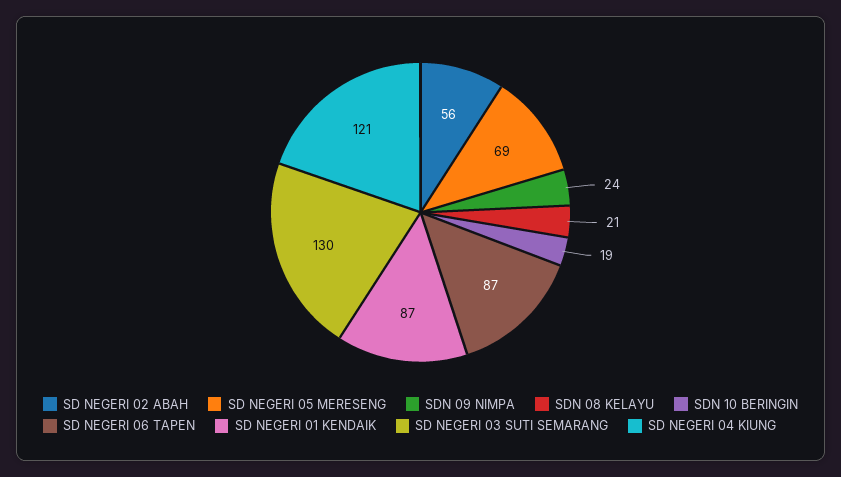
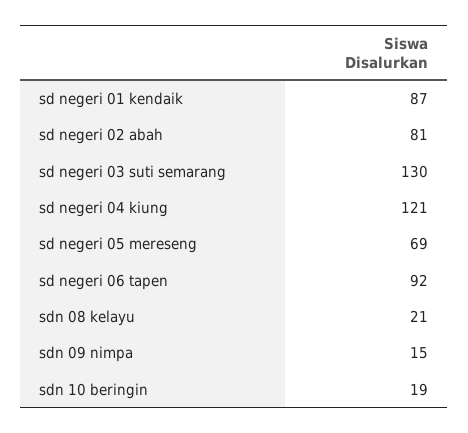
SD NEGERI 02 ABAH: 56 -> 81
SDN 09 NIMPA: 24 -> 15
SD NEGERI 06 TAPEN: 87 -> 92

